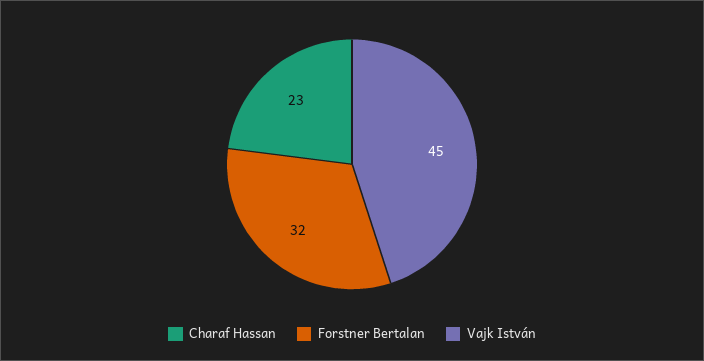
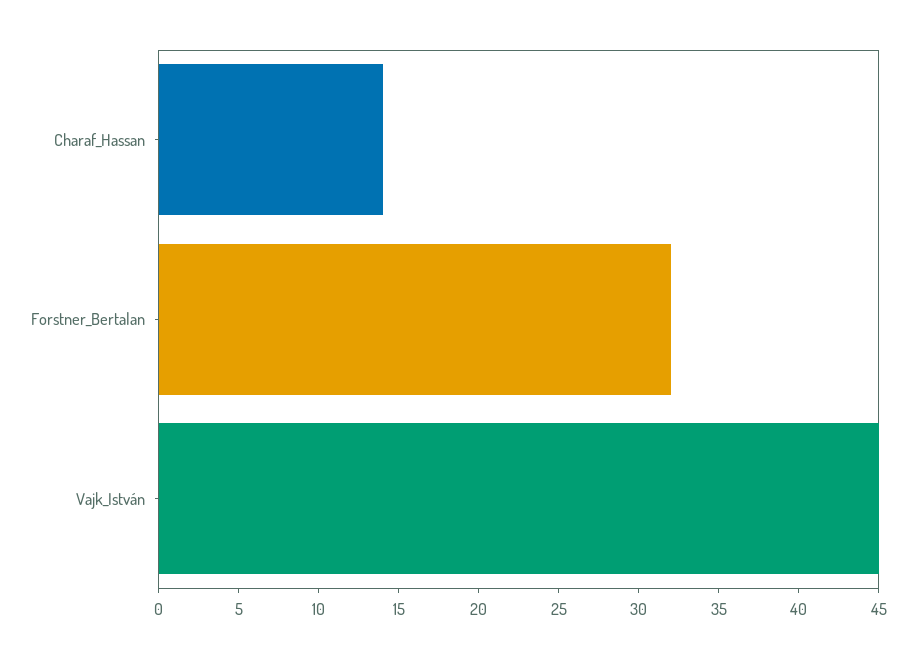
Charaf Hassan: 23 -> 14

